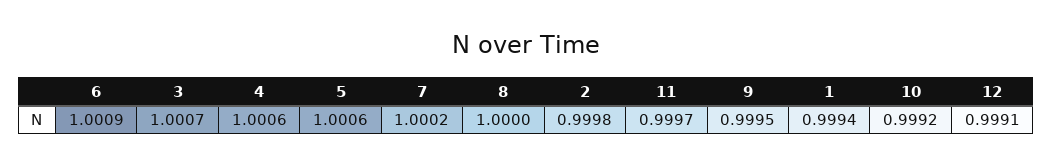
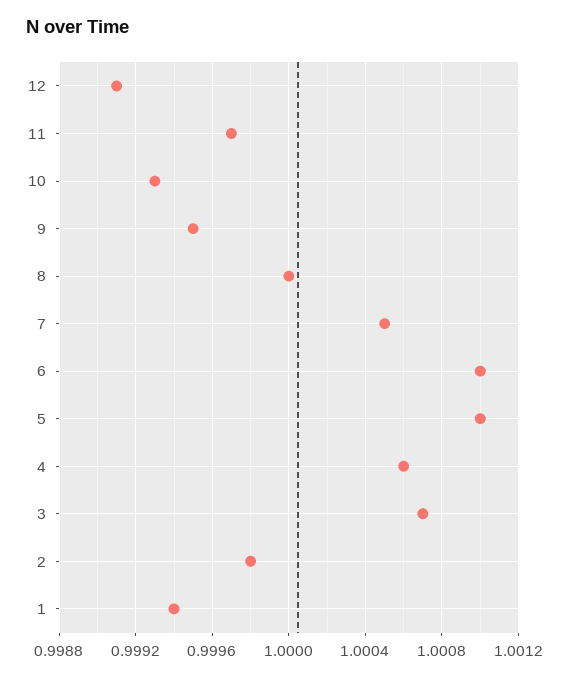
6: 1.0009 -> 1.001
5: 1.0006 -> 1.001
7: 1.0002 -> 1.0005
10: 0.9992 -> 0.9993

